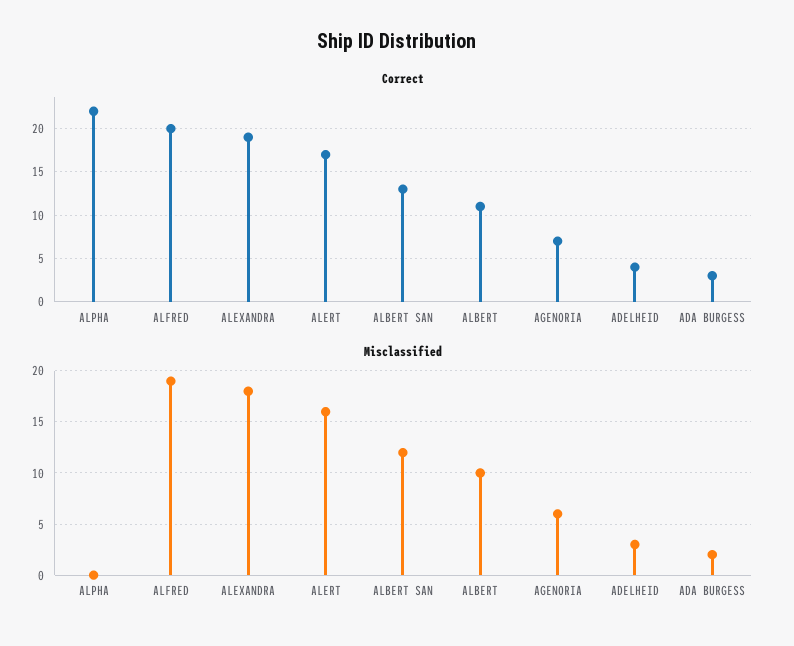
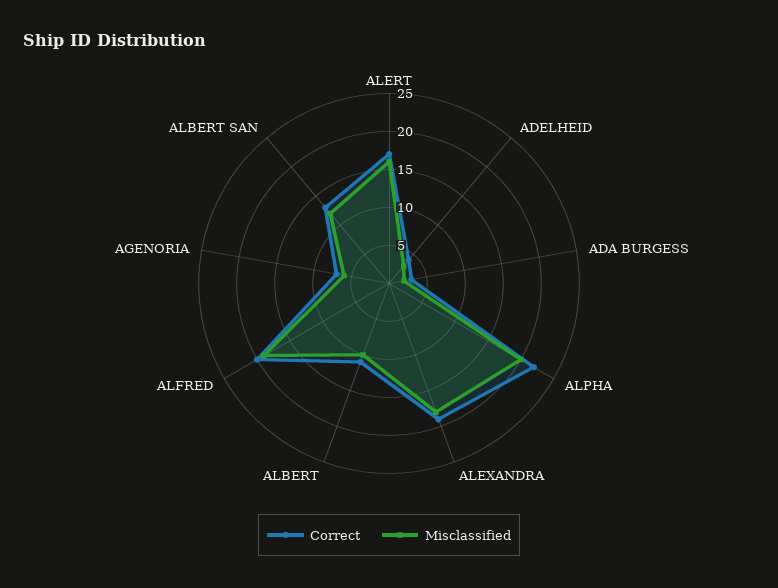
Misclassified, ALPHA: 0 -> 20

